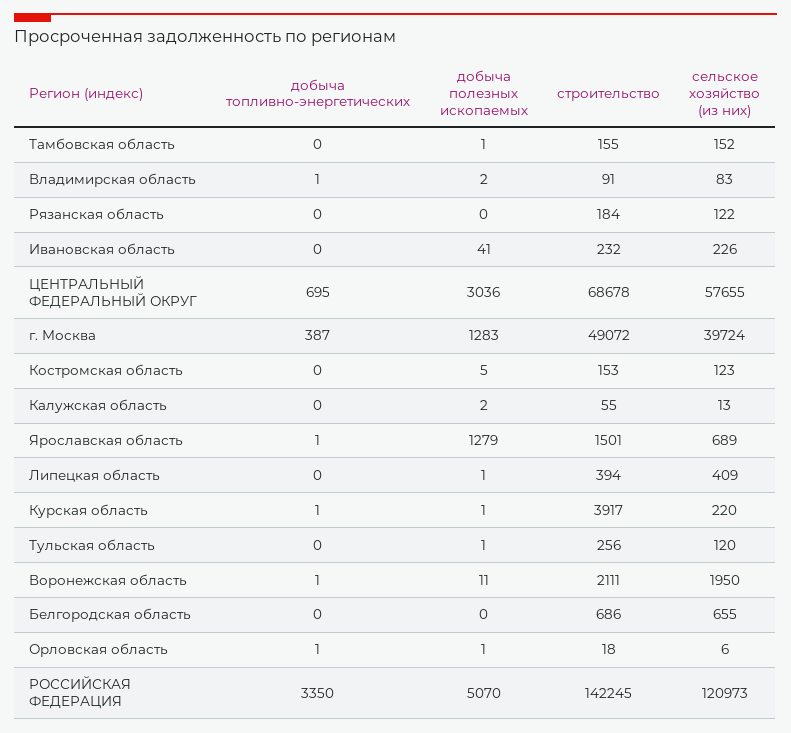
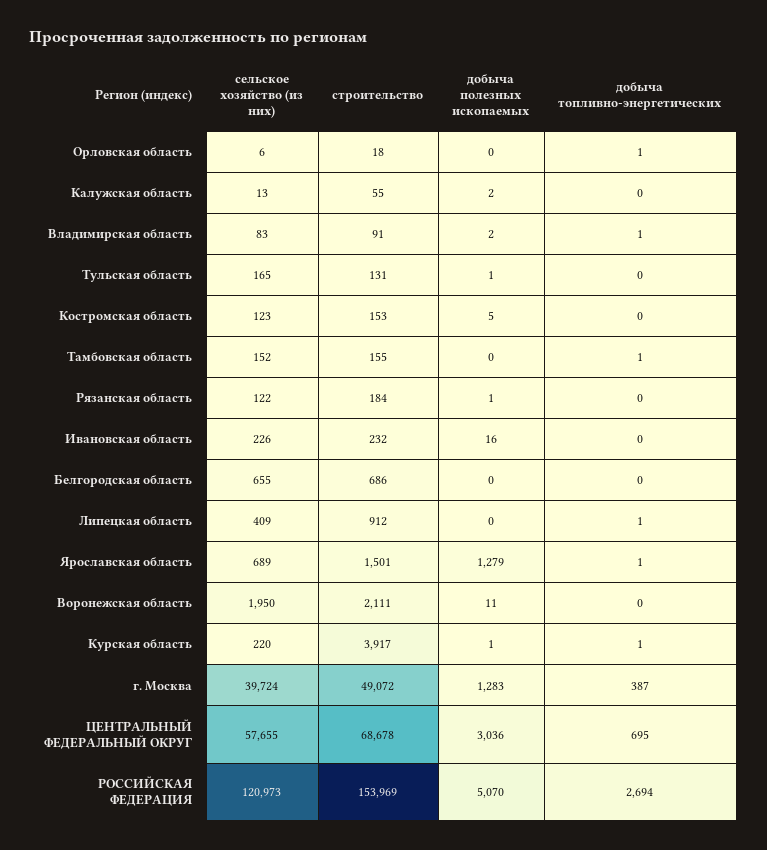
добыча топливно-энергетических, Тамбовская область: 0 -> 1
добыча полезных ископаемых, Тамбовская область: 1 -> 0
добыча полезных ископаемых, Рязанская область: 0 -> 1
добыча полезных ископаемых, Ивановская область: 41 -> 16
добыча топливно-энергетических, Липецкая область: 0 -> 1
добыча полезных ископаемых, Липецкая область: 1 -> 0
строительство, Липецкая область: 394 -> 912
строительство, Тульская область: 256 -> 131
сельское хозяйство (из них), Тульская область: 120 -> 165
добыча топливно-энергетических, Воронежская область: 1 -> 0
добыча полезных ископаемых, Орловская область: 1 -> 0
добыча топливно-энергетических, РОССИЙСКАЯ ФЕДЕРАЦИЯ: 3350 -> 2694
строительство, РОССИЙСКАЯ ФЕДЕРАЦИЯ: 142245 -> 153969

